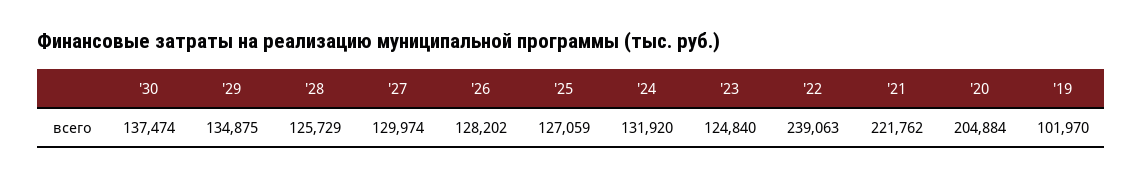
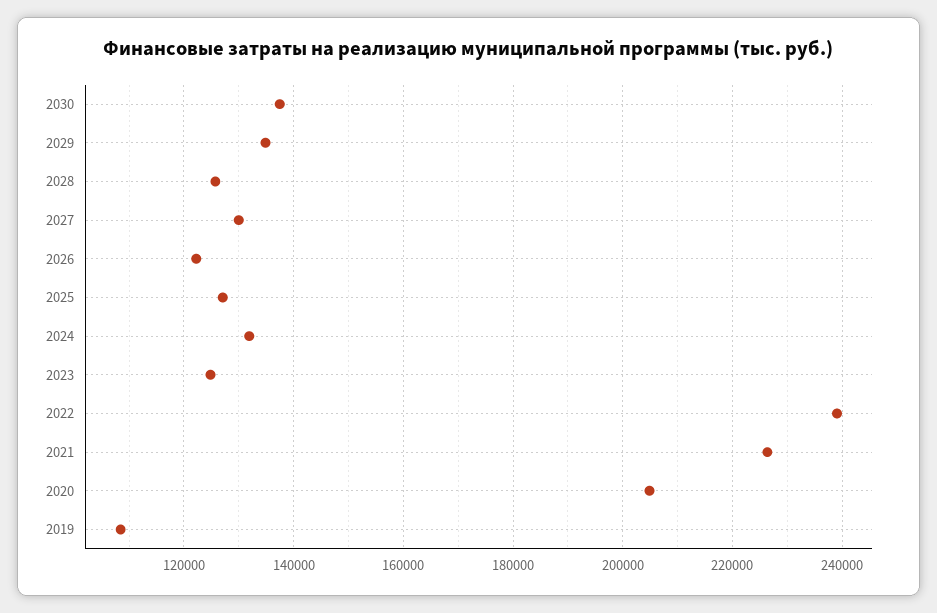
'26: 128202 -> 122000
'21: 221762 -> 226000
'19: 101970 -> 108000

